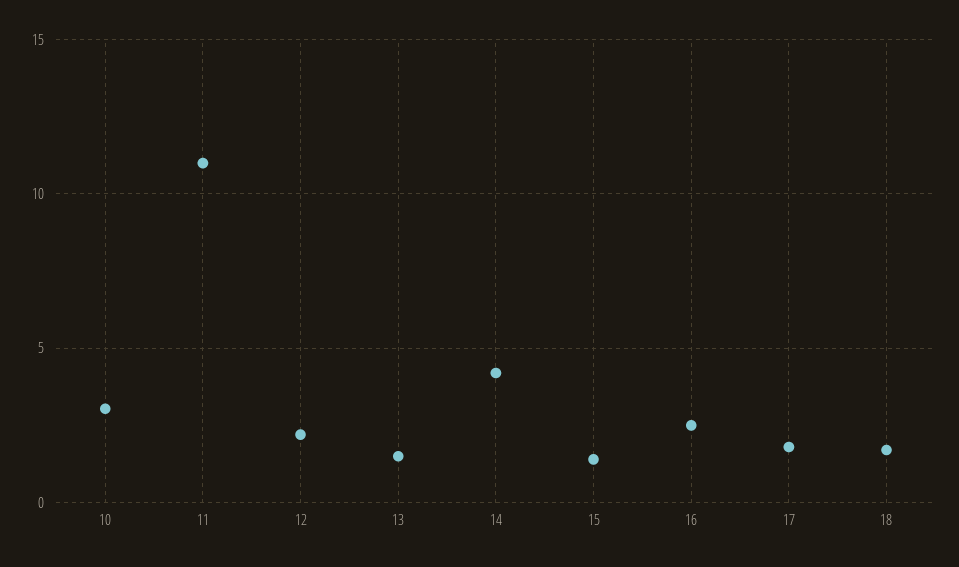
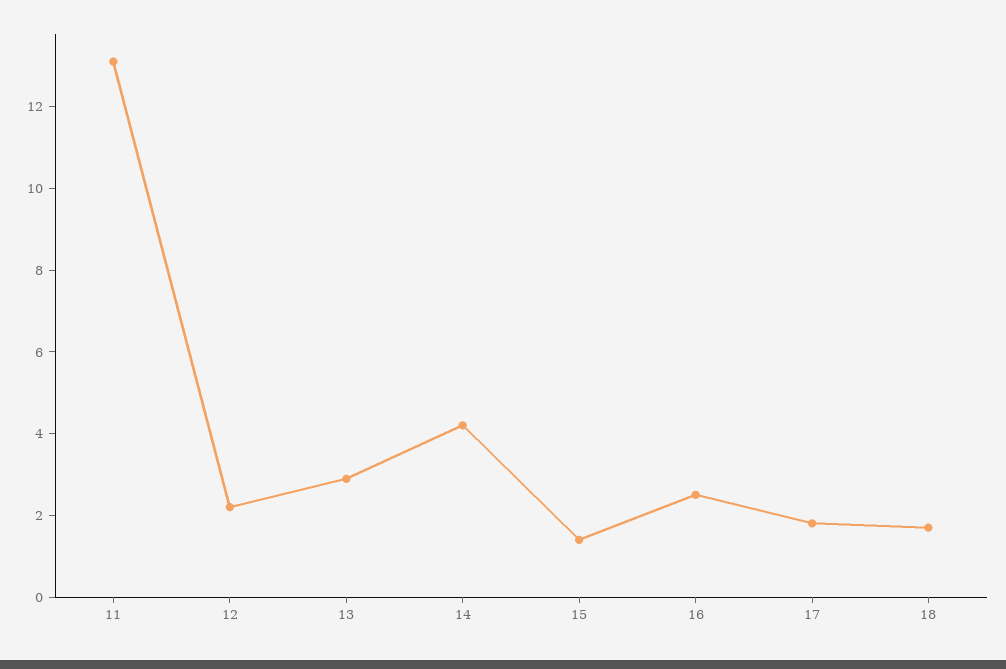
10: 3 -> none
11: 11 -> 13
13: 1.5 -> 3

